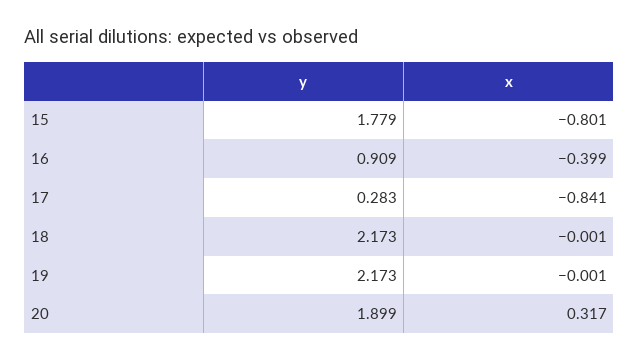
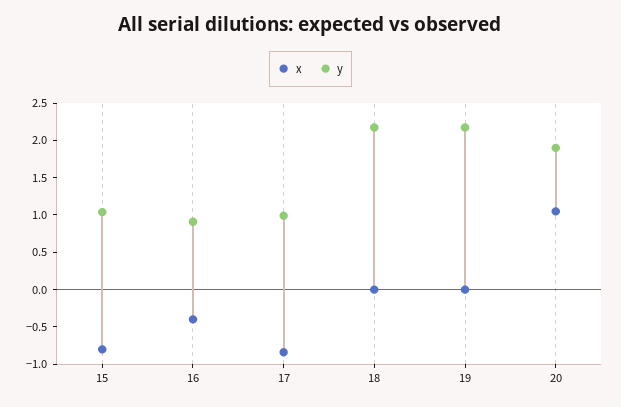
y, 15: 1.779 -> 1
y, 17: 0.283 -> 1
x, 20: 0.317 -> 1

